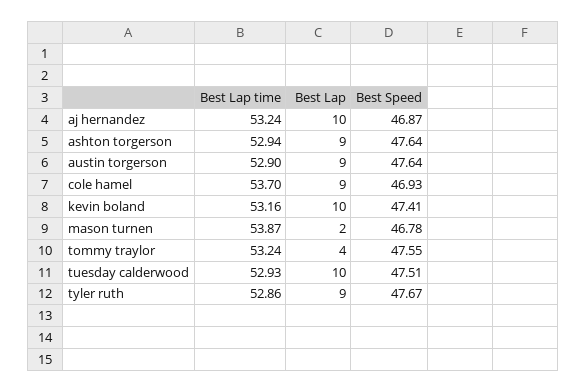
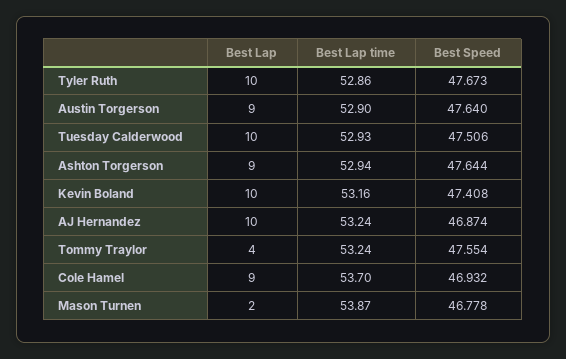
Best Lap, tyler ruth: 9 -> 10

